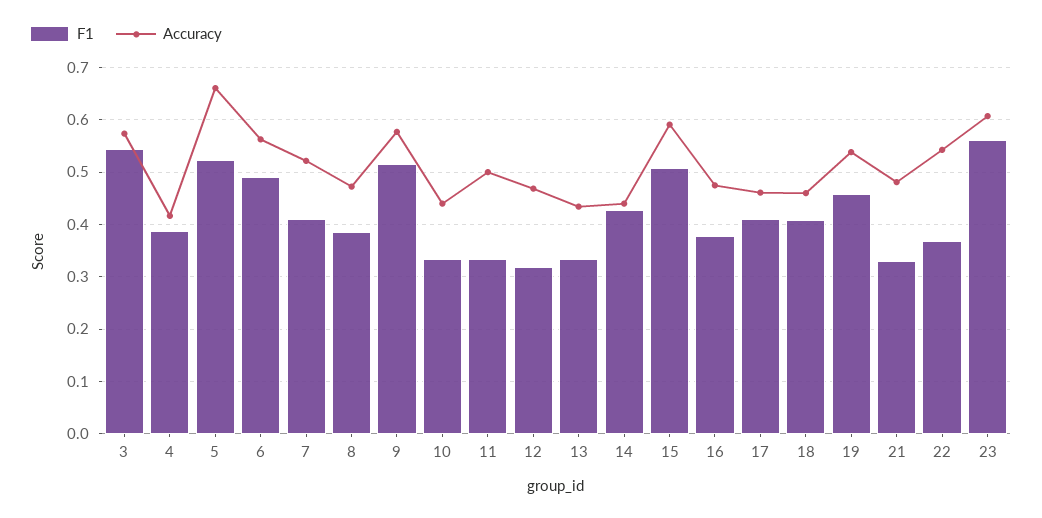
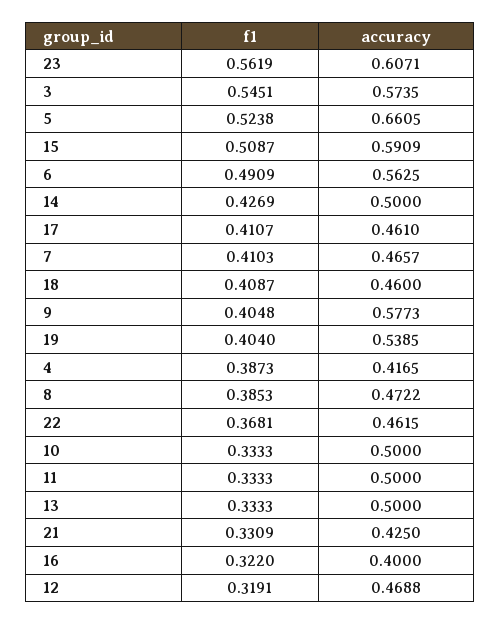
Accuracy, 7: 0.52 -> 0.4657
F1, 9: 0.52 -> 0.4048
Accuracy, 10: 0.44 -> 0.5
Accuracy, 13: 0.44 -> 0.5
Accuracy, 14: 0.44 -> 0.5
F1, 16: 0.38 -> 0.322
Accuracy, 16: 0.48 -> 0.4
F1, 19: 0.46 -> 0.404
Accuracy, 21: 0.48 -> 0.425
Accuracy, 22: 0.54 -> 0.4615

